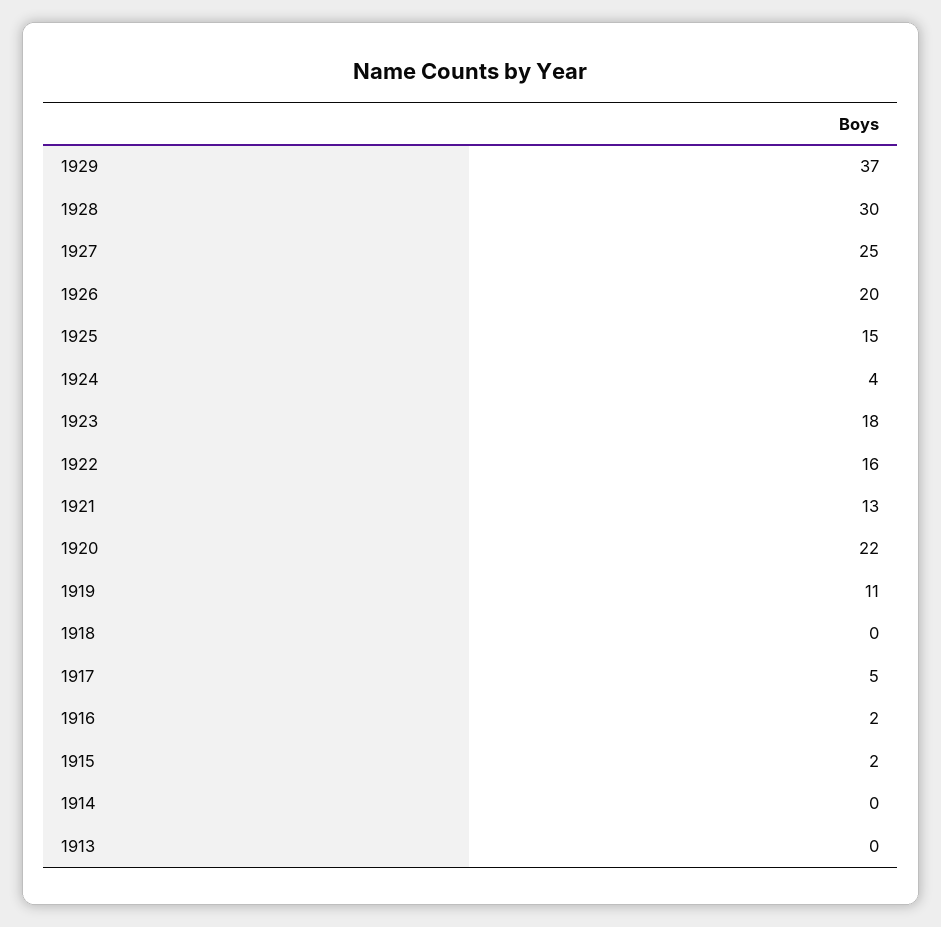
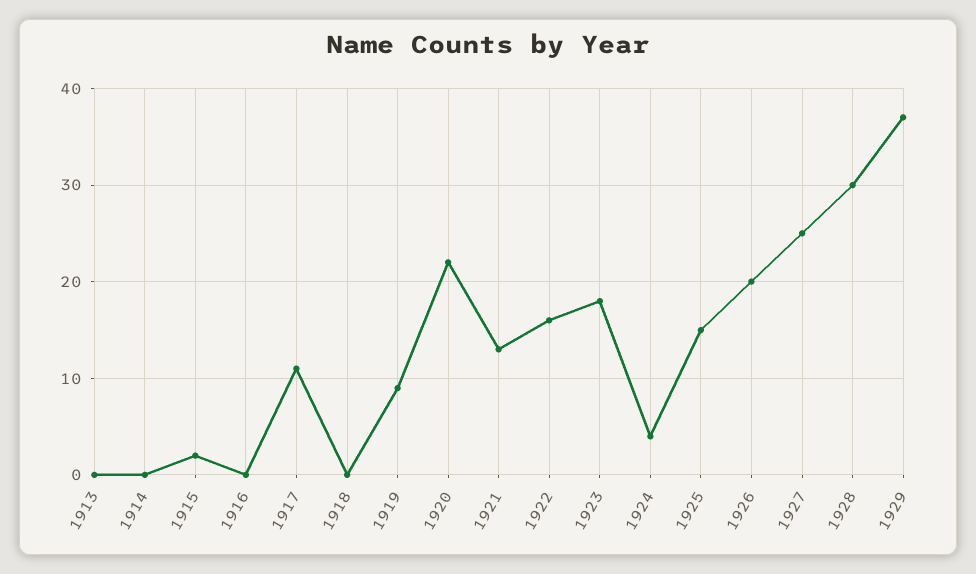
1919: 11 -> 9
1917: 5 -> 11
1916: 2 -> 0

